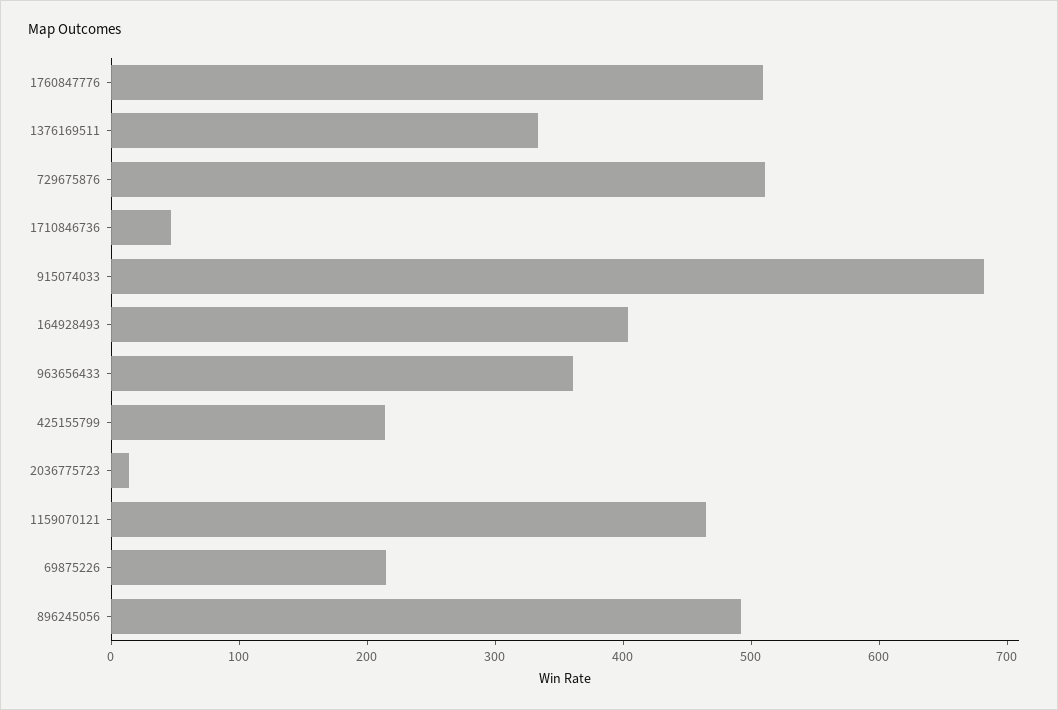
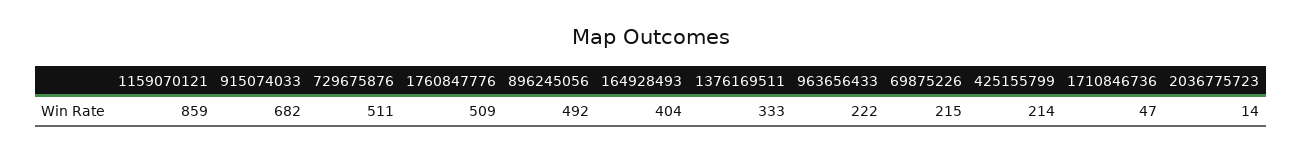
963656433: 360 -> 222
1159070121: 460 -> 859

